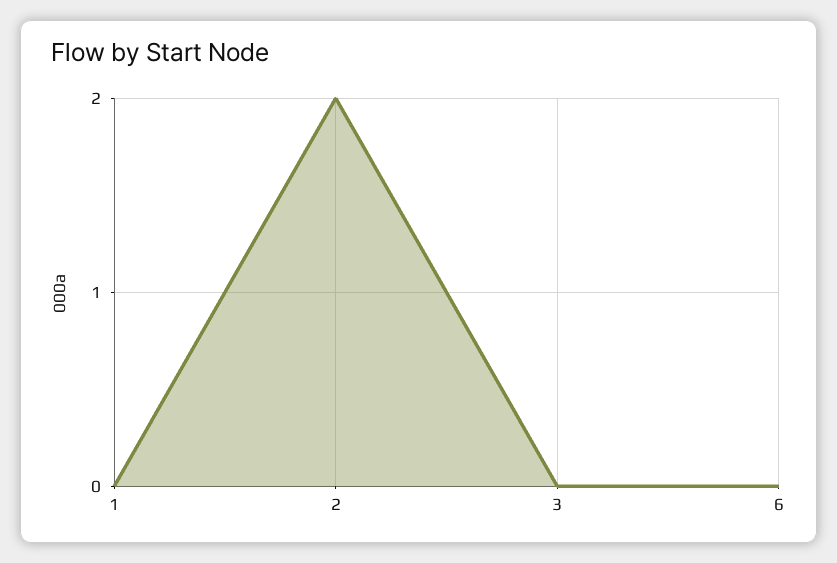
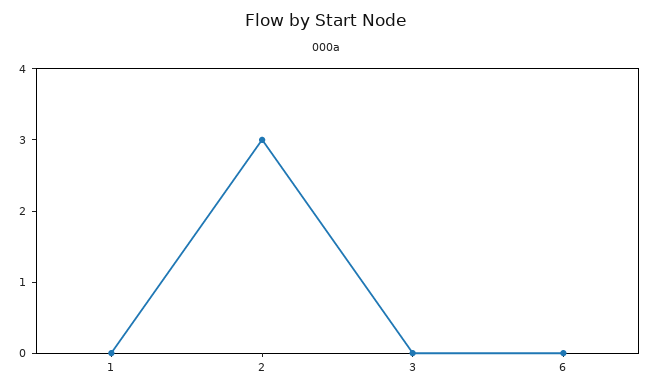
2: 2 -> 3

